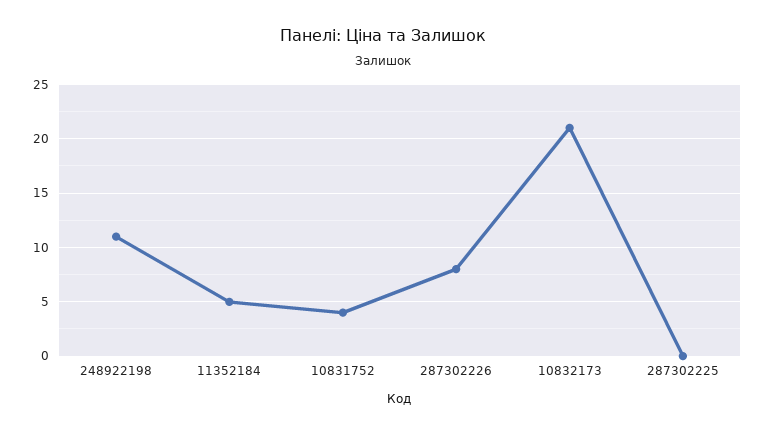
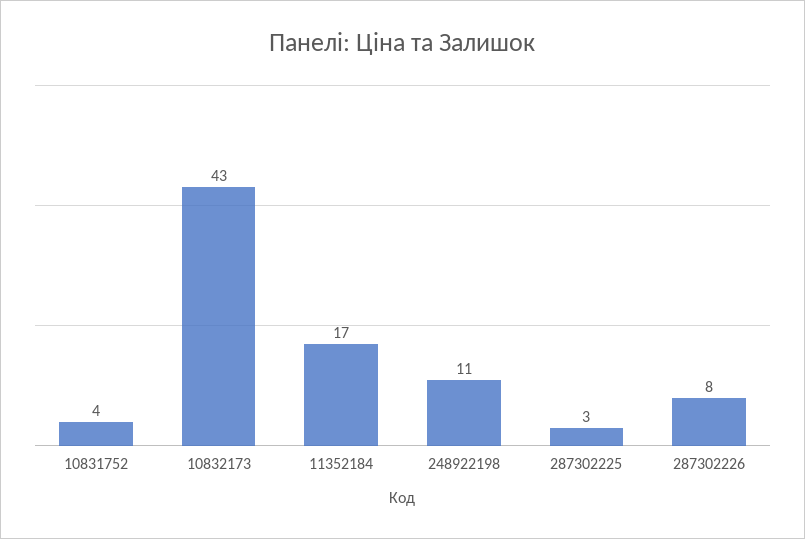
11352184: 5 -> 17
10832173: 21 -> 43
287302225: 0 -> 3

